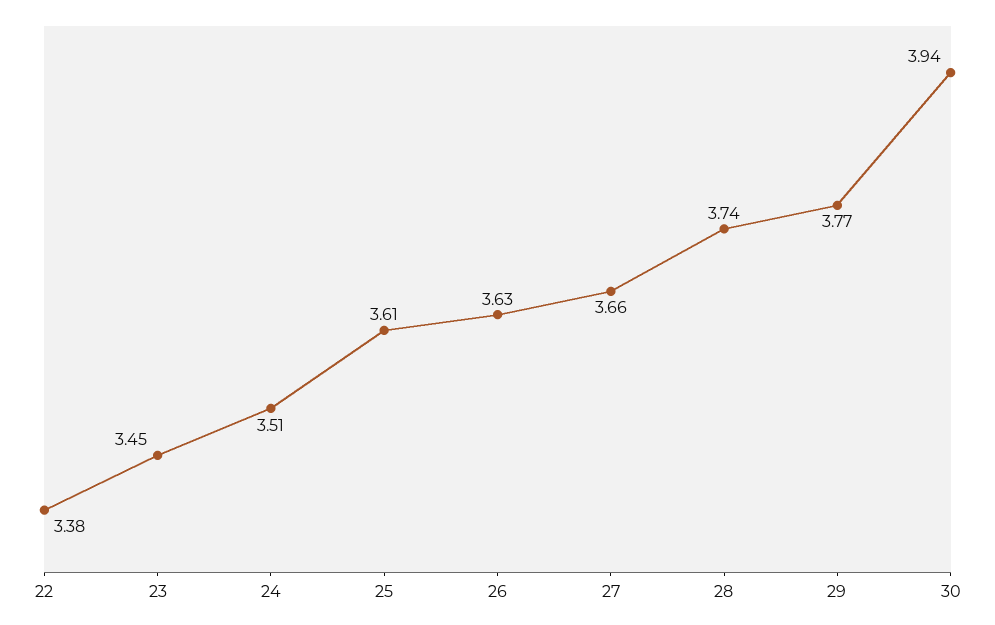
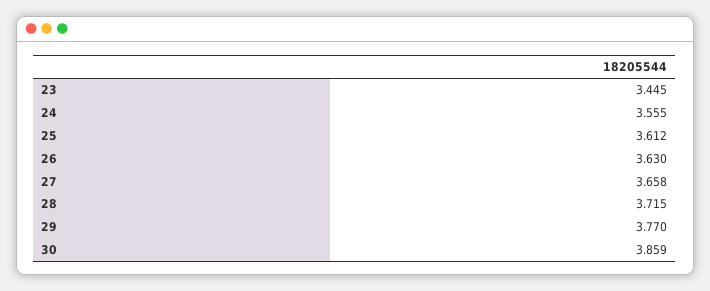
22: 3.38 -> none
24: 3.51 -> 3.555
28: 3.74 -> 3.715
30: 3.94 -> 3.859

